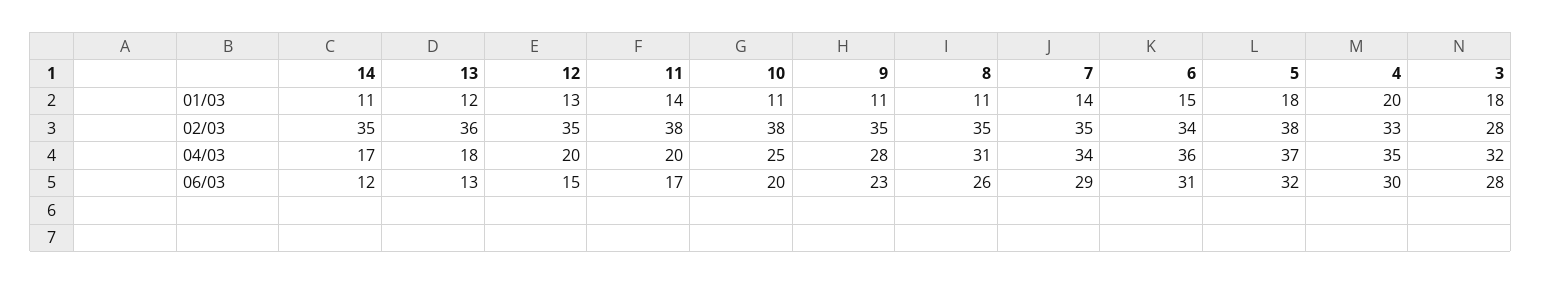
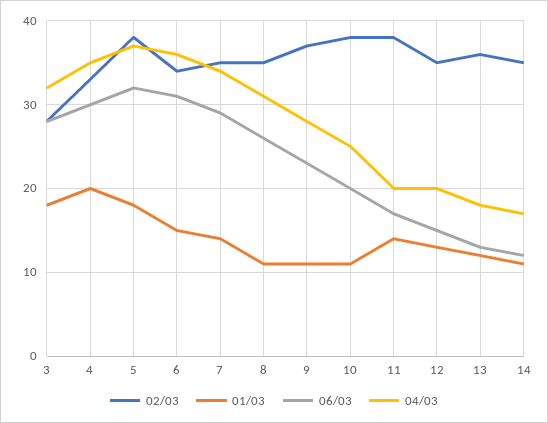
02/03, 9: 35 -> 37

